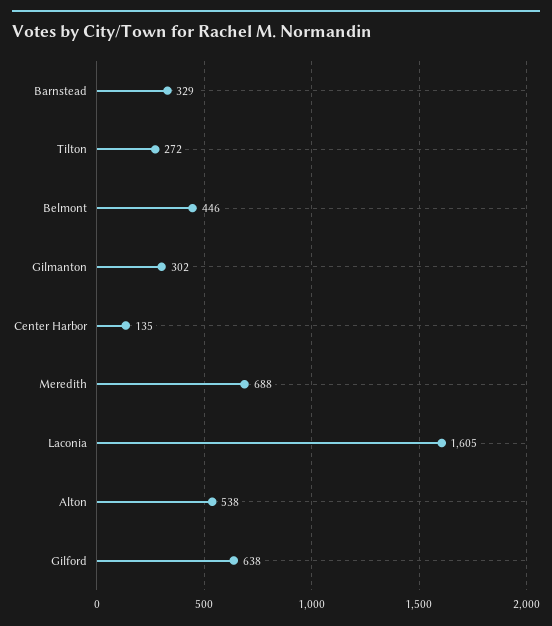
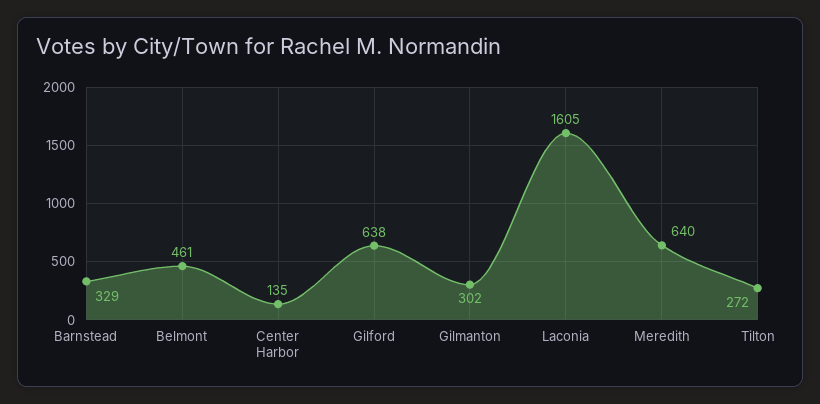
Belmont: 446 -> 461
Meredith: 688 -> 640
Alton: 538 -> none

